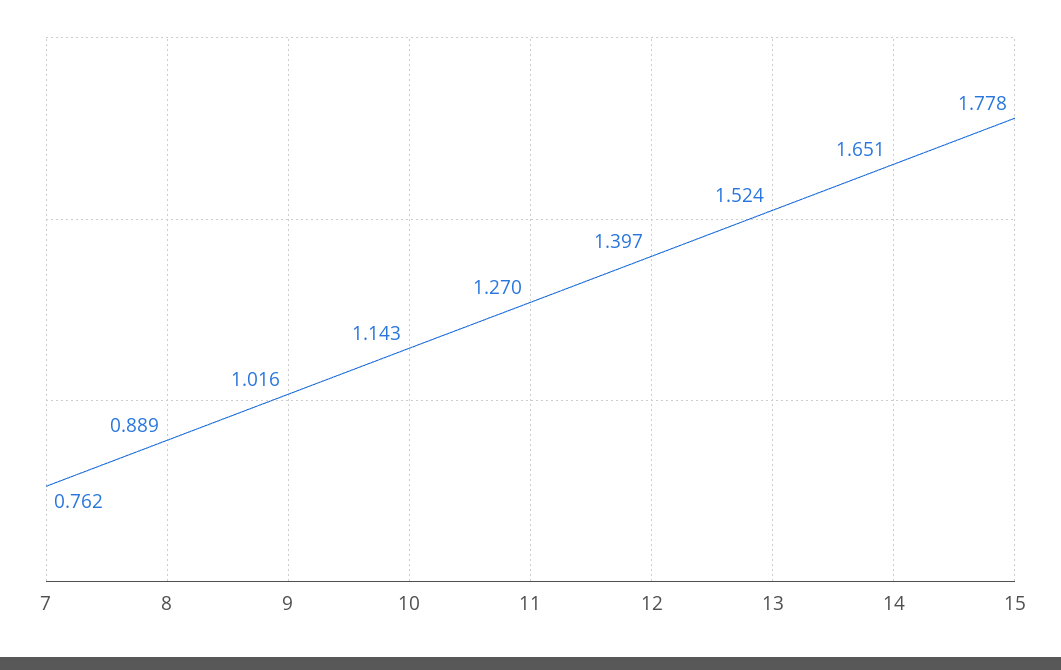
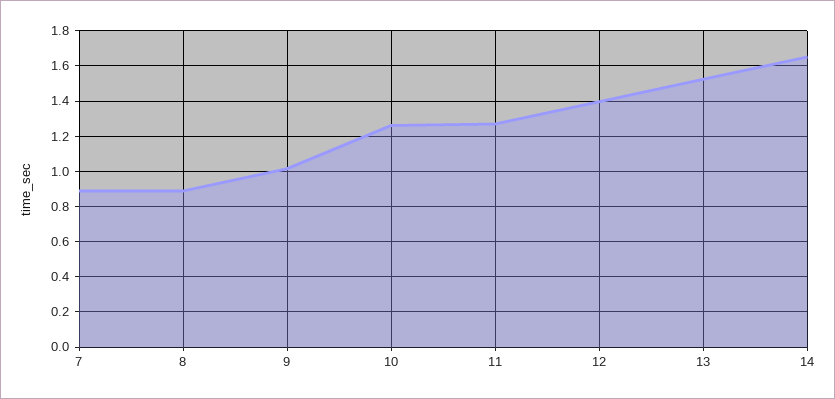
7: 0.762 -> 0.9
10: 1.143 -> 1.25
15: 1.778 -> none

